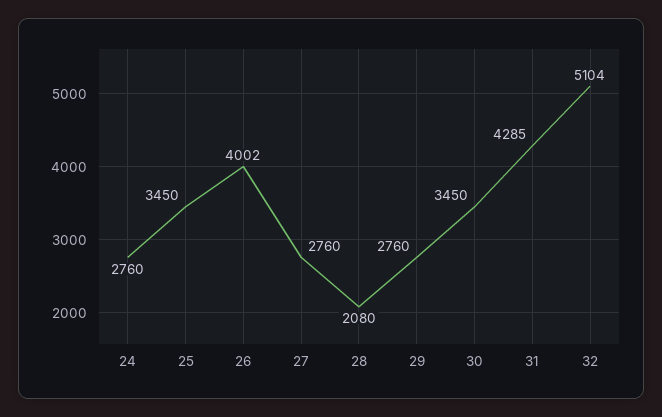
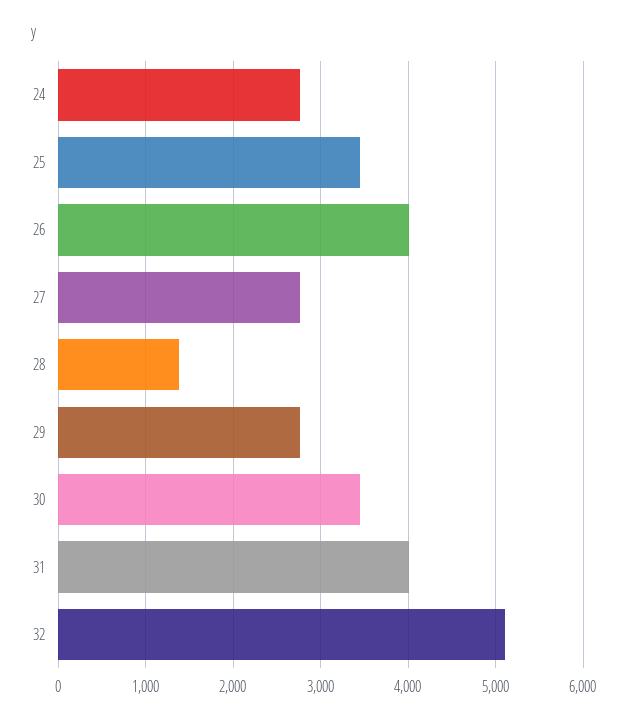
28: 2080 -> 1400
31: 4285 -> 4000

